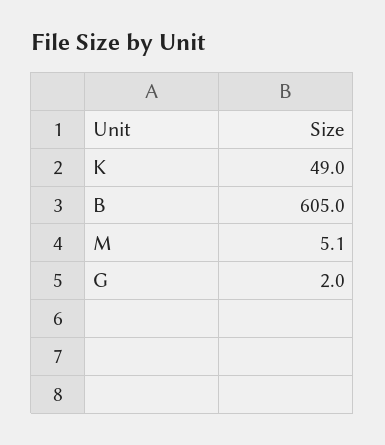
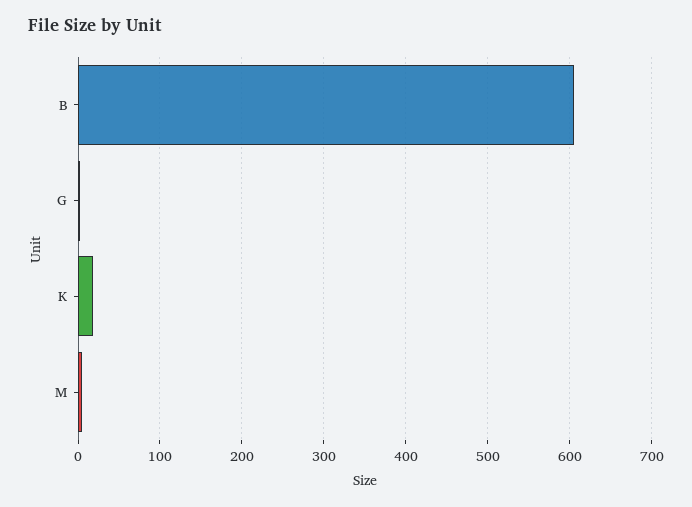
K: 49 -> 20

